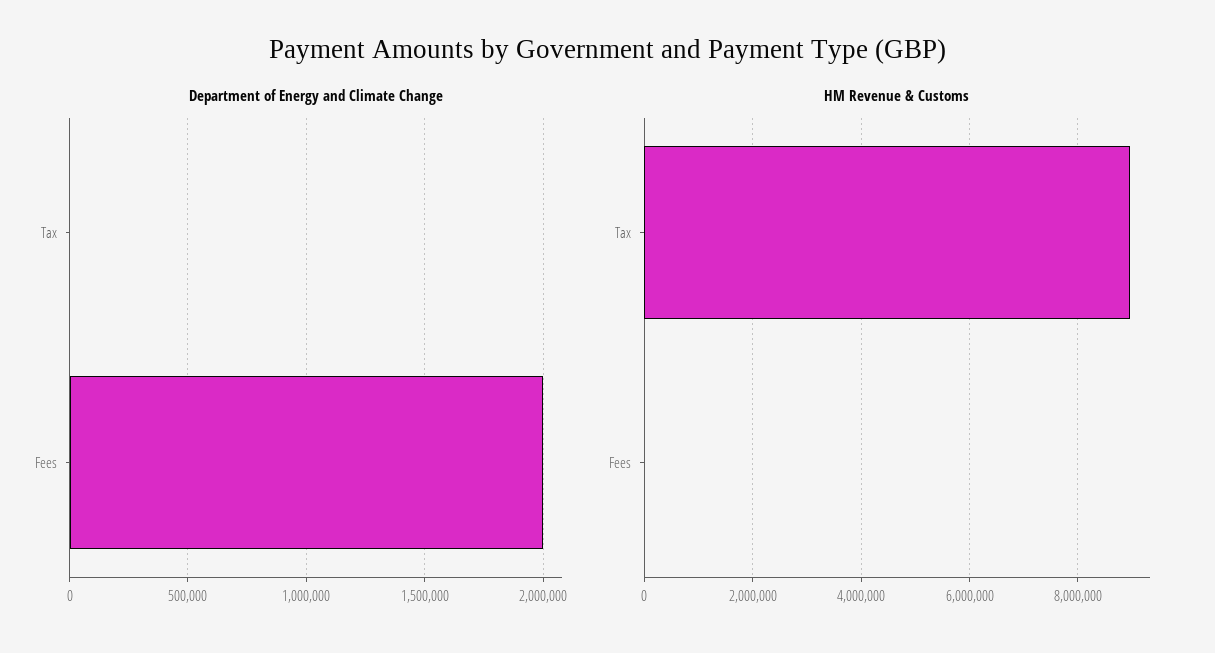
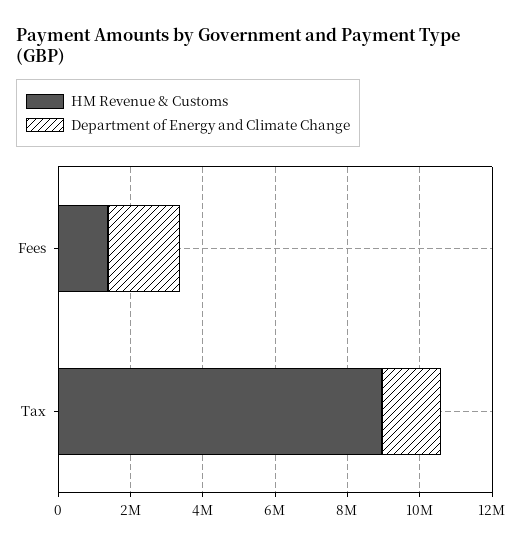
Department of Energy and Climate Change, Tax: 0 -> 1500000
HM Revenue & Customs, Fees: 0 -> 1500000

